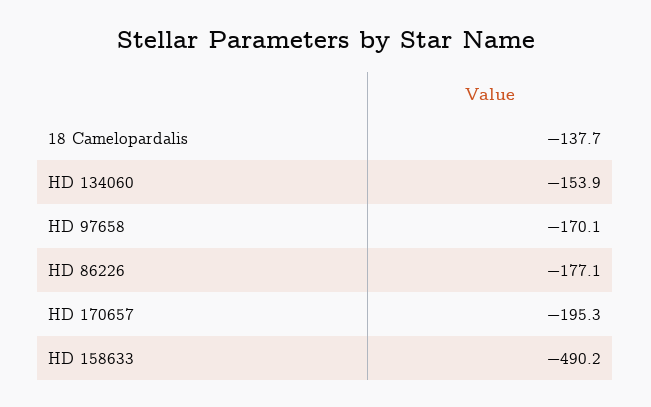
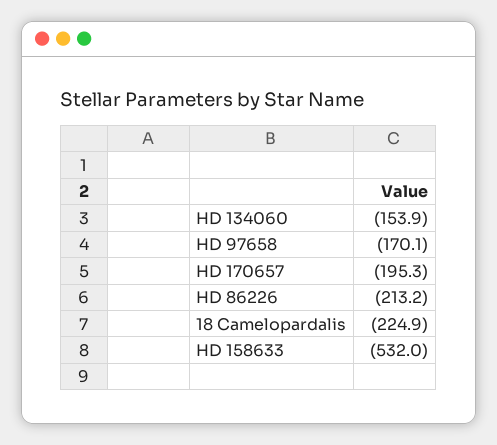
18 Camelopardalis: -137.7 -> -224.9
HD 86226: -177.1 -> -213.2
HD 158633: -490.2 -> -532

